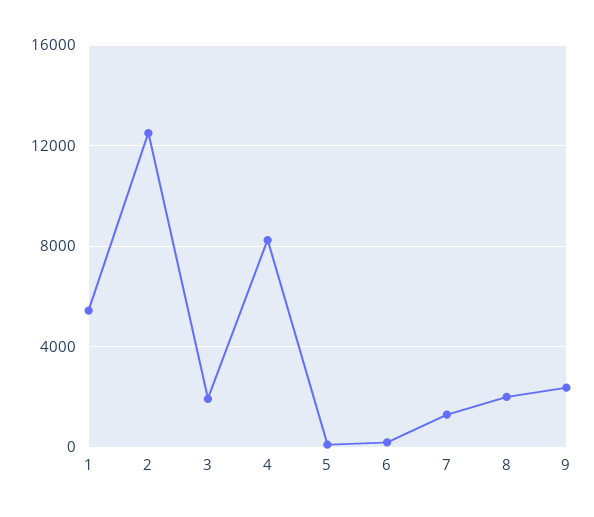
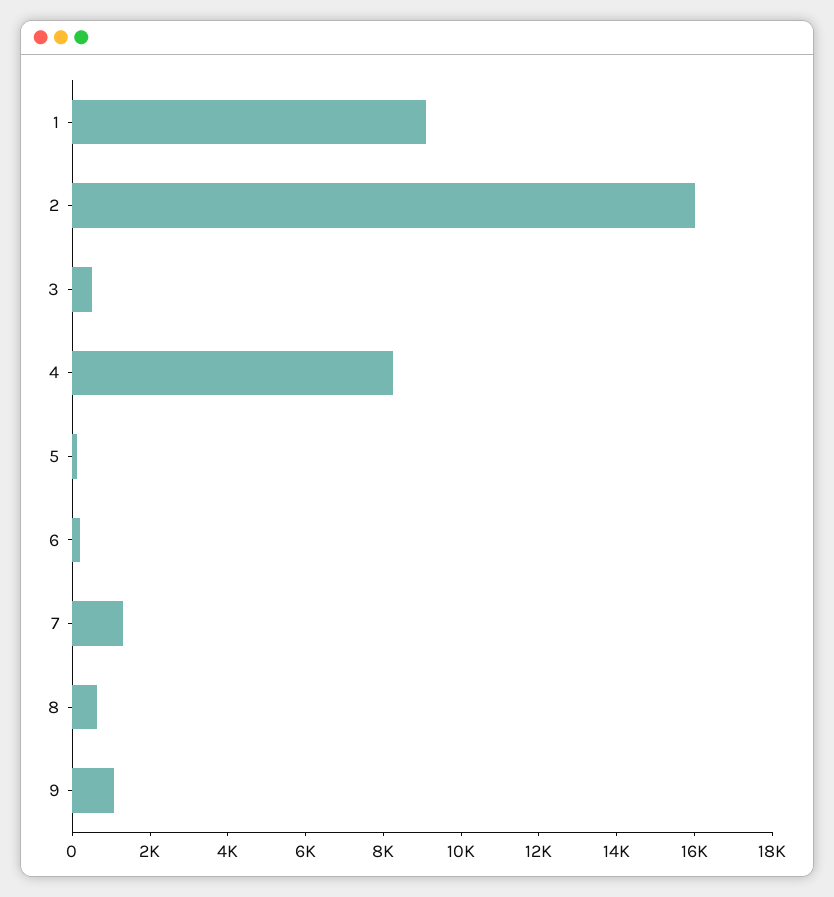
1: 5500 -> 9000
2: 12500 -> 16000
3: 2000 -> 500
8: 2000 -> 500
9: 2500 -> 1000

